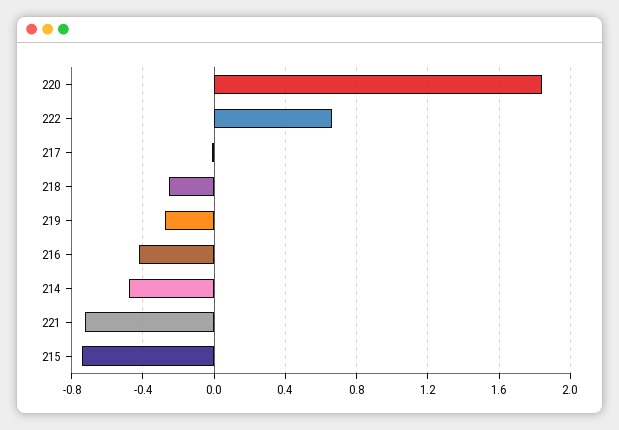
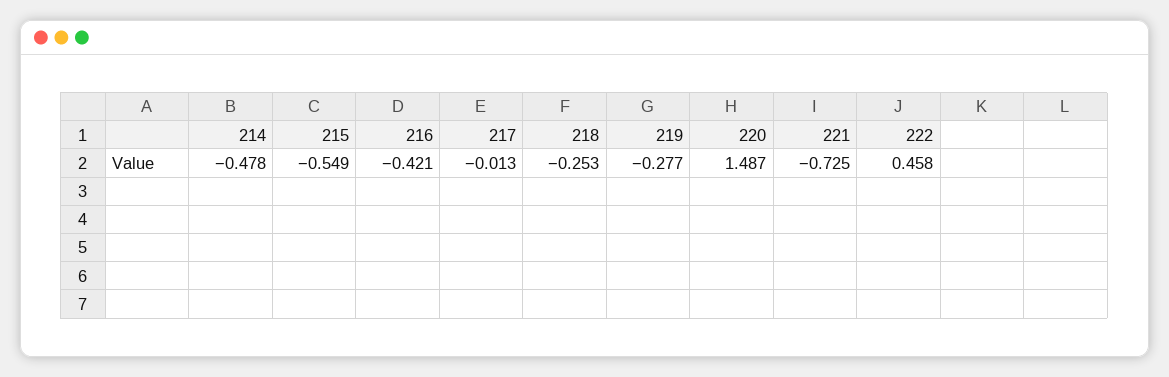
220: 1.85 -> 1.487
222: 0.65 -> 0.458
215: -0.75 -> -0.549

